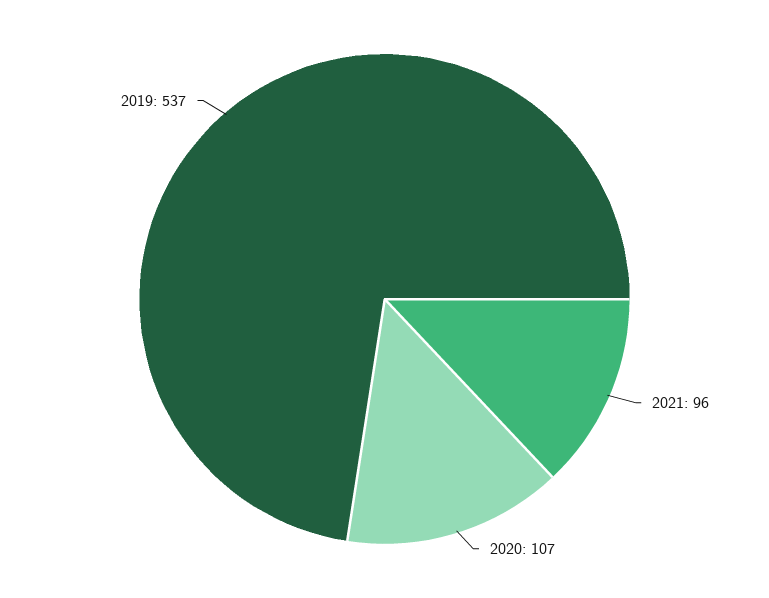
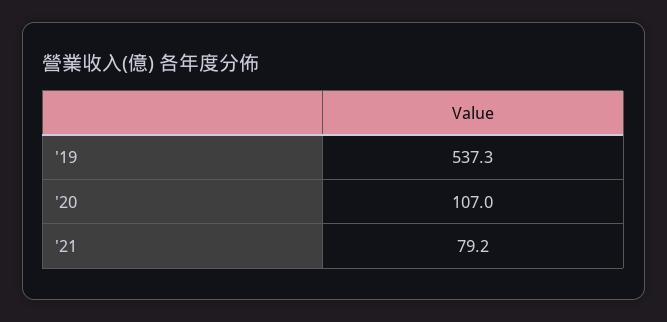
2021: 96 -> 79.2

